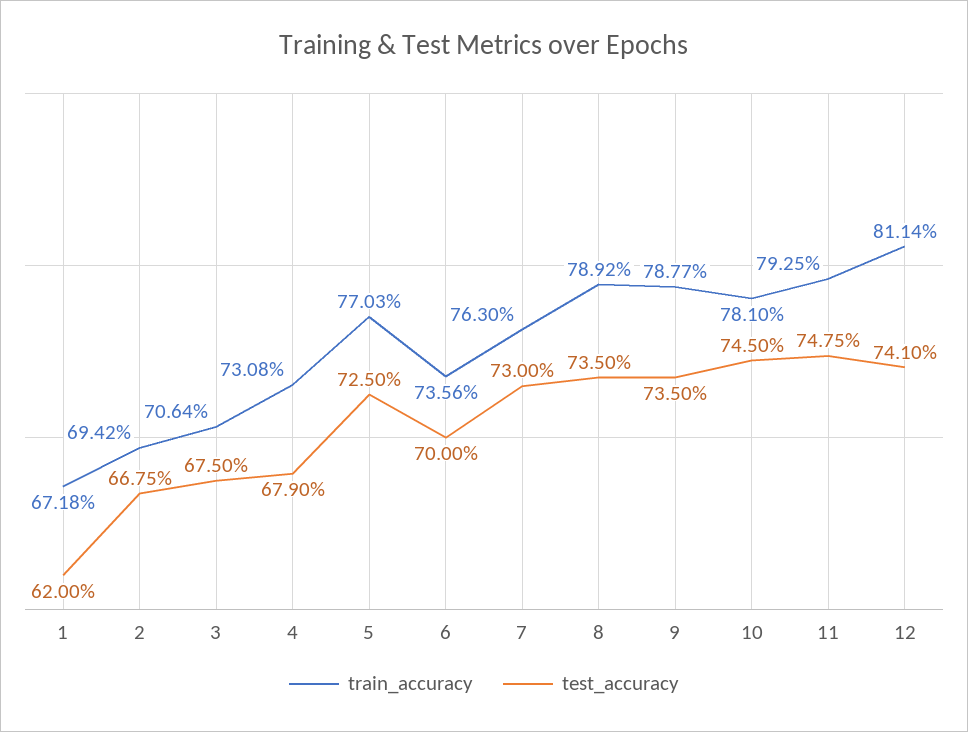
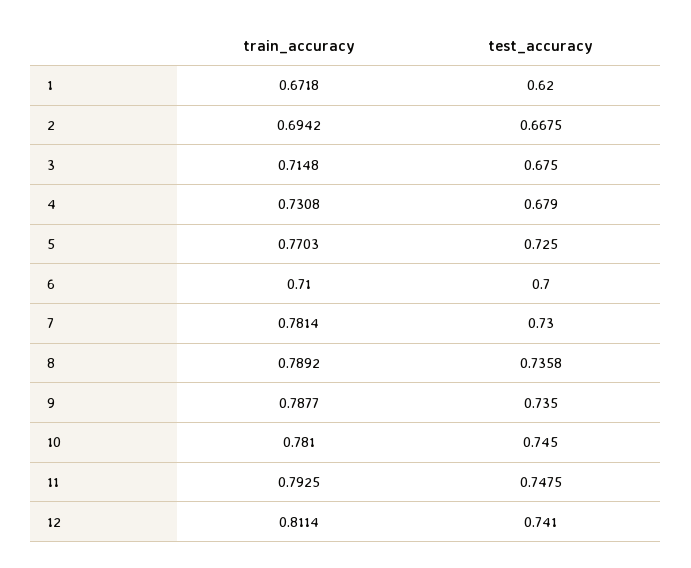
train_accuracy, 3: 0.7064 -> 0.7148
train_accuracy, 6: 0.7356 -> 0.71
train_accuracy, 7: 0.763 -> 0.7814
test_accuracy, 8: 0.735 -> 0.7358

